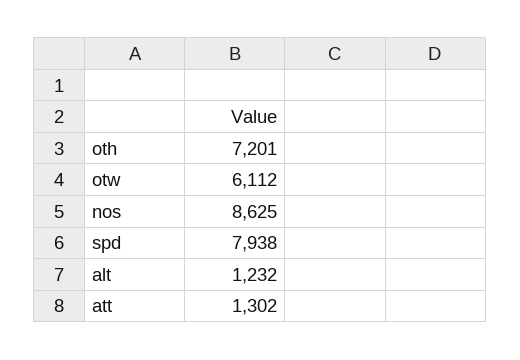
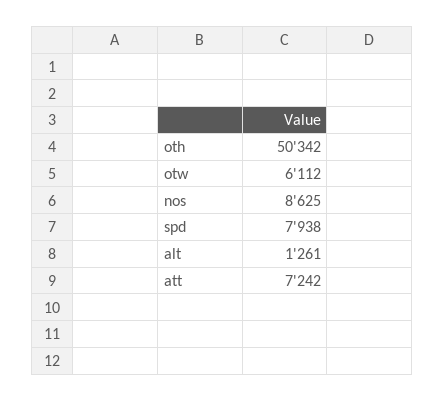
oth: 7201 -> 50342
alt: 1232 -> 1261
att: 1302 -> 7242

